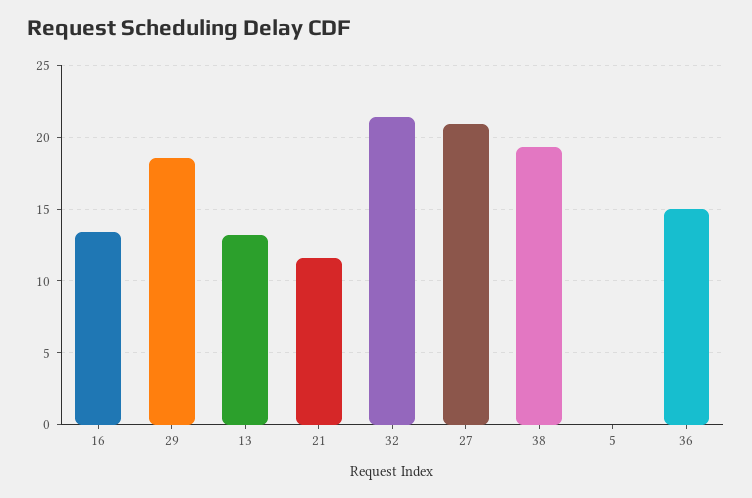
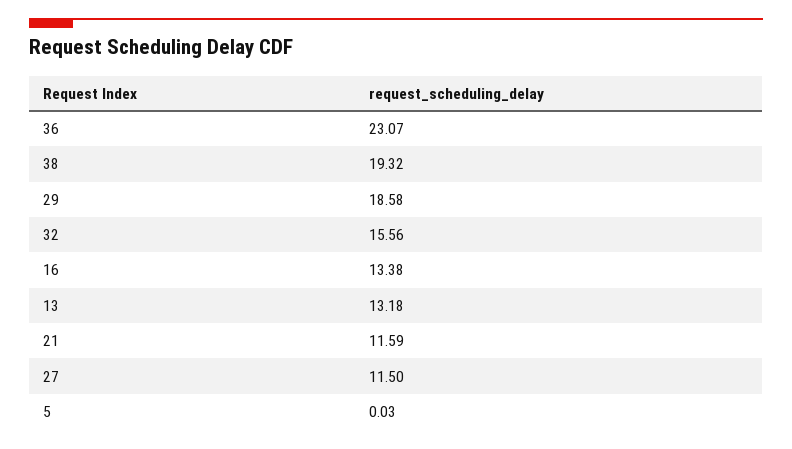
32: 21.5 -> 15.56
27: 21 -> 11.5
36: 15 -> 23.07

